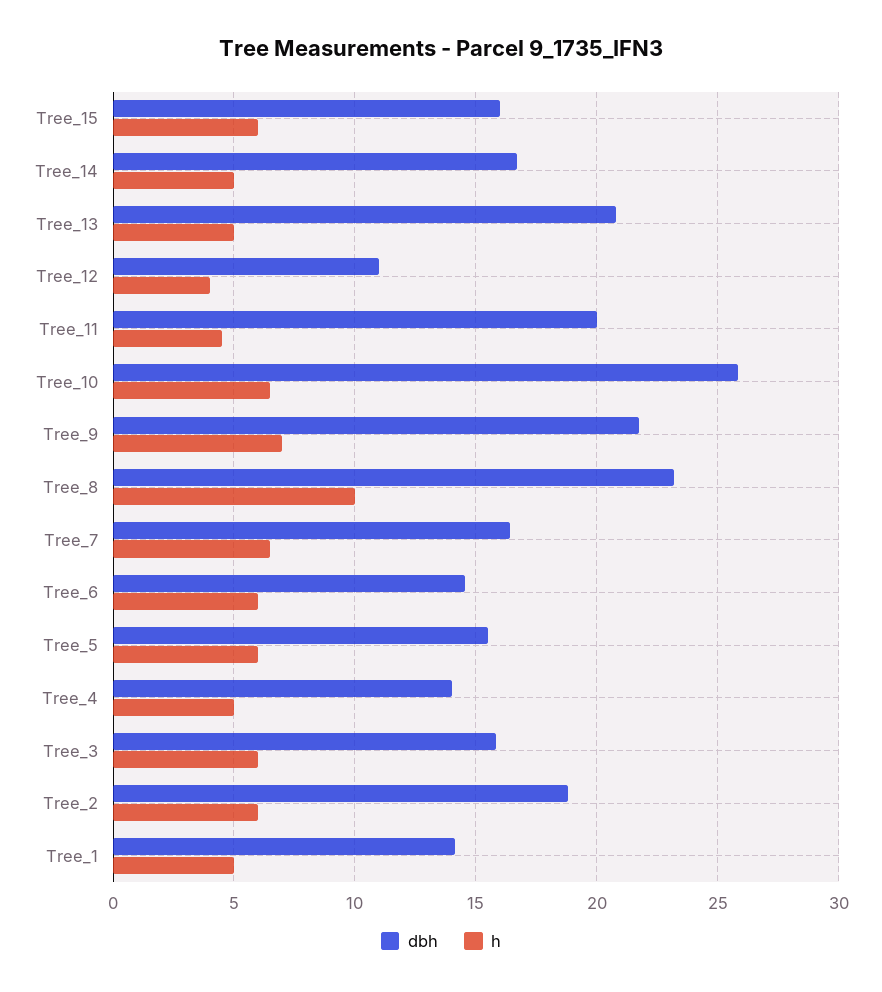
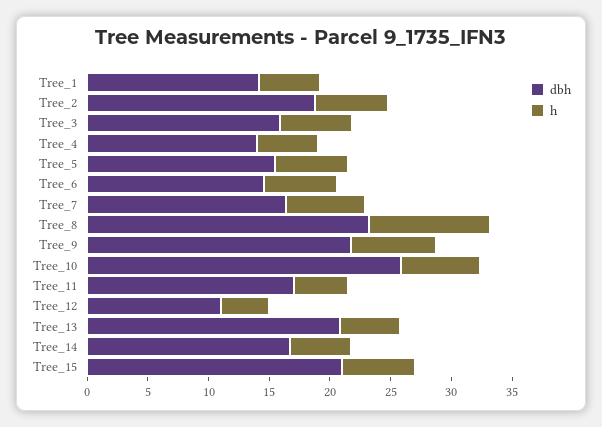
dbh, Tree_15: 16 -> 21
dbh, Tree_11: 20 -> 17

